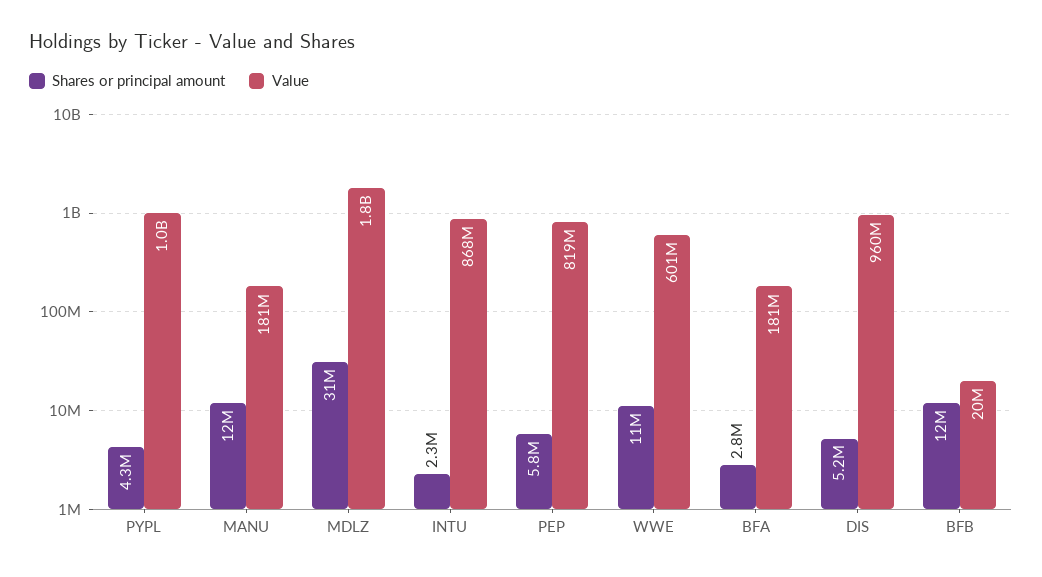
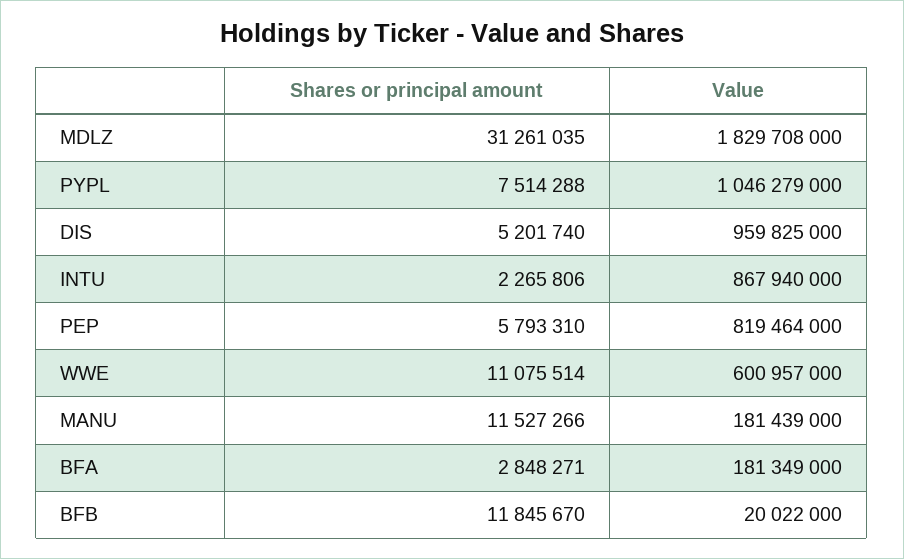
Shares or principal amount, PYPL: 4300000 -> 7514288

